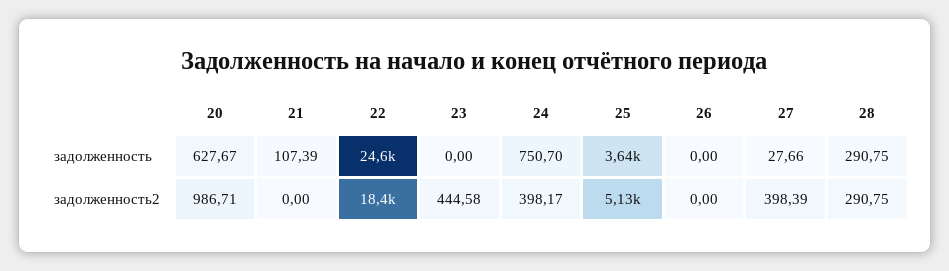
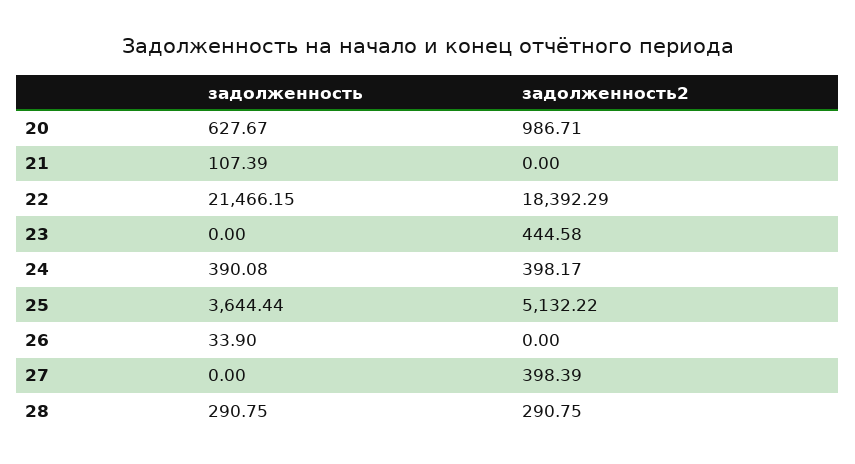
22, задолженность: 24600 -> 21466.15
24, задолженность: 750.7 -> 390.08
26, задолженность: 0 -> 33.9
27, задолженность: 27.66 -> 0

